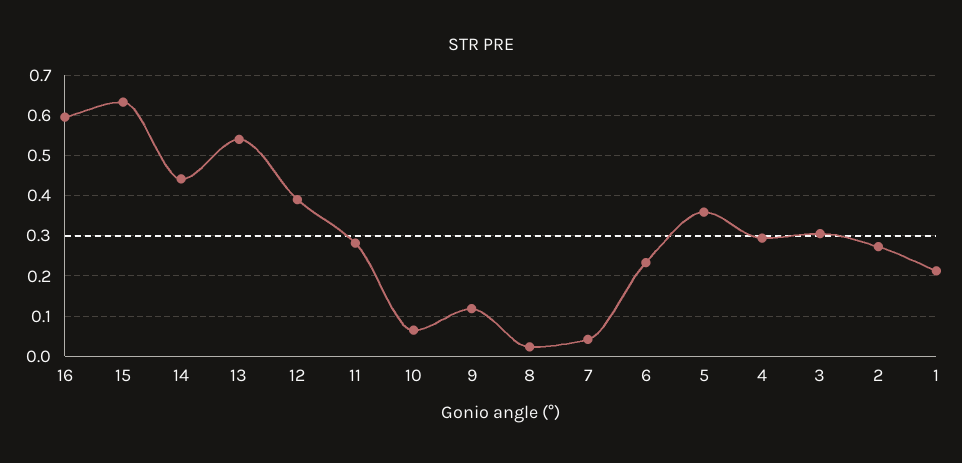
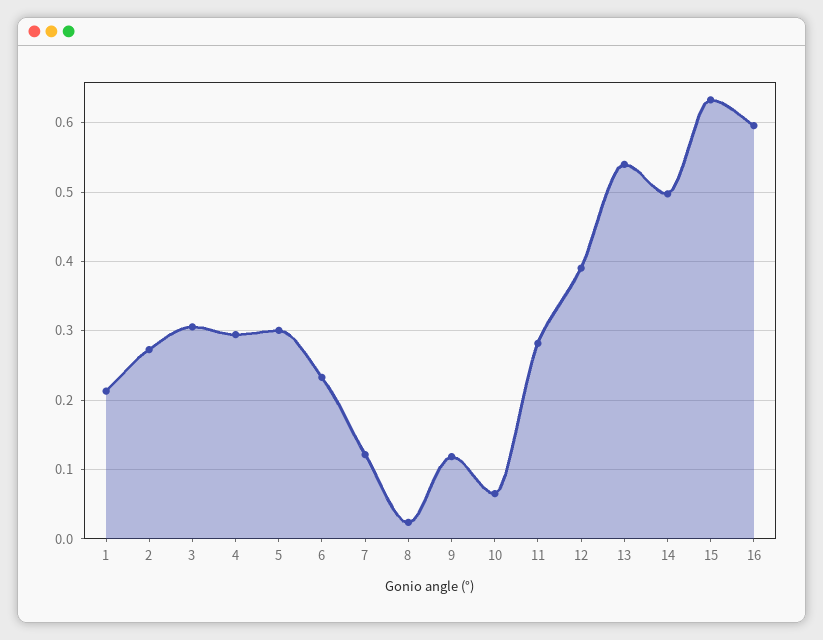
14: 0.44 -> 0.5
7: 0.04 -> 0.12
5: 0.36 -> 0.3

